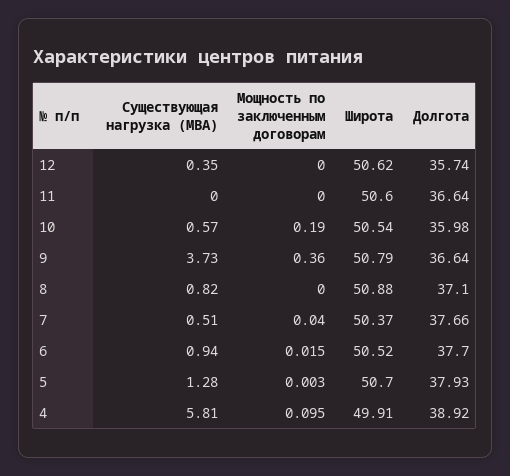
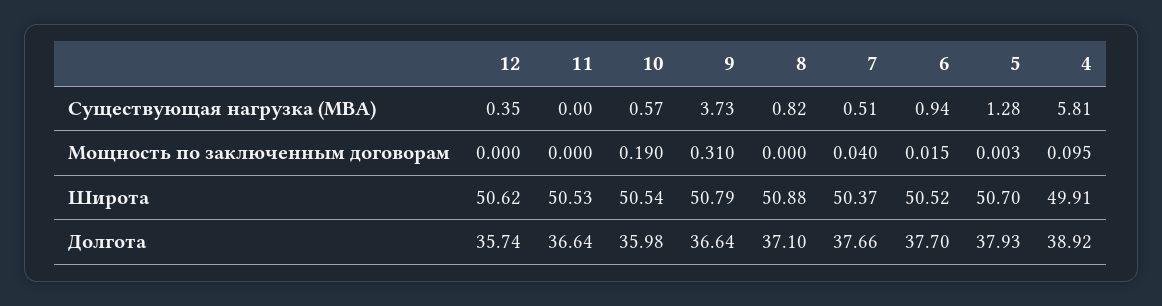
Широта, 11: 50.6 -> 50.53
Мощность по заключенным договорам, 9: 0.36 -> 0.31

